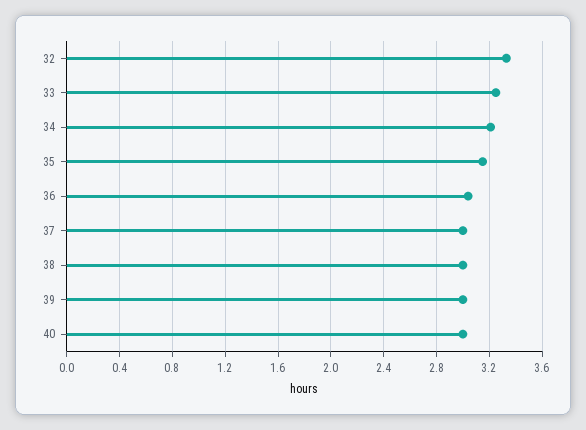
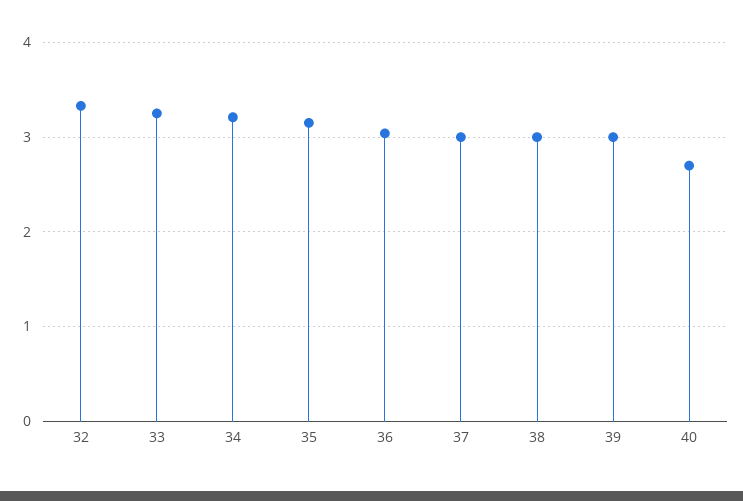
40: 3 -> 2.7

